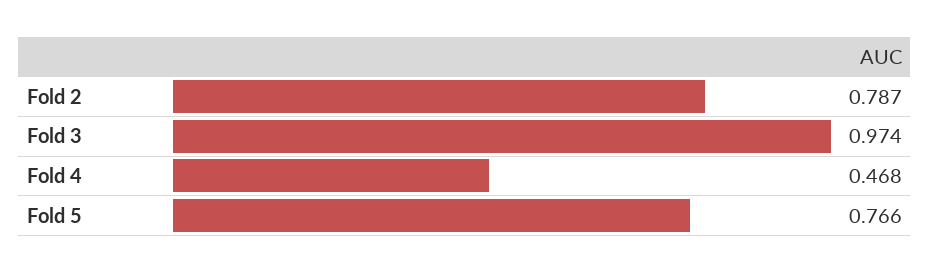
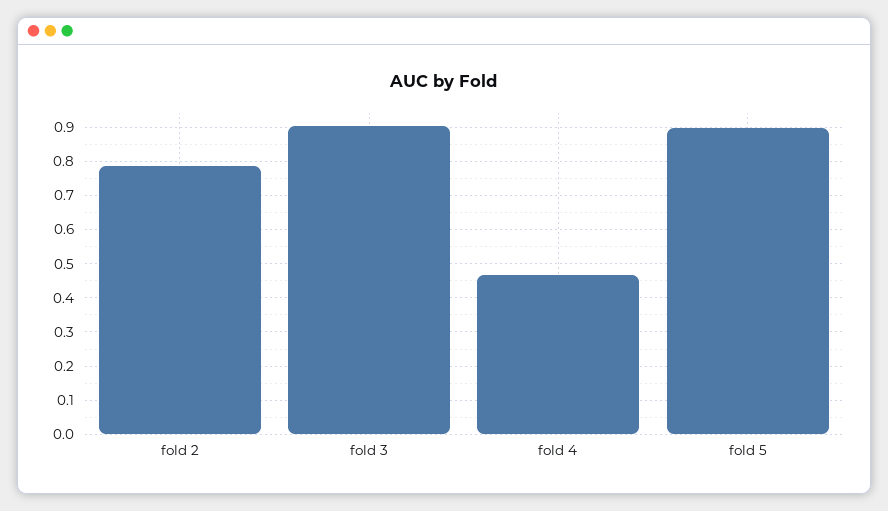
Fold 3: 0.974 -> 0.9
Fold 5: 0.766 -> 0.9

